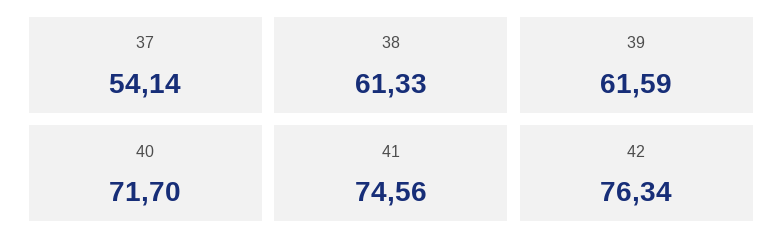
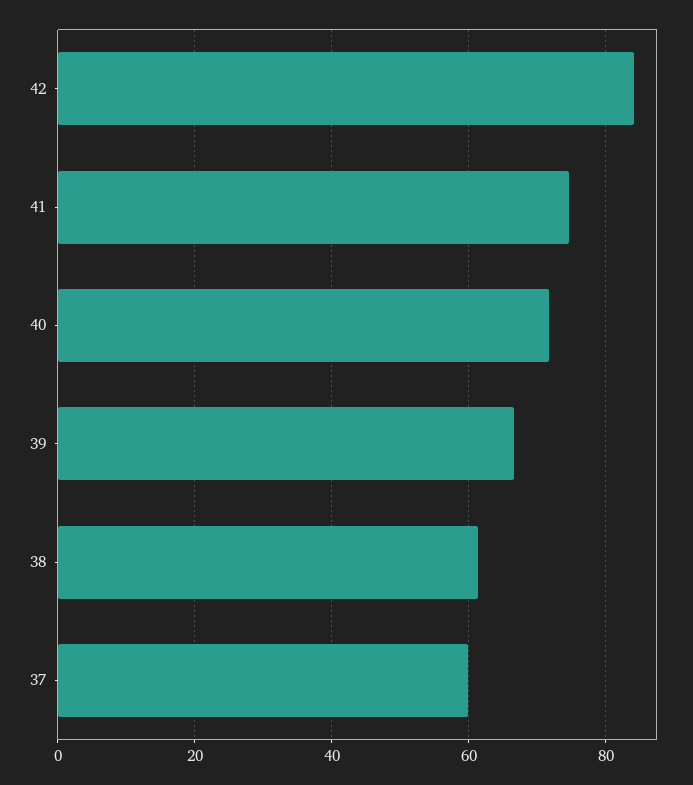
37: 54.14 -> 60
39: 61.59 -> 66
42: 76.34 -> 84

